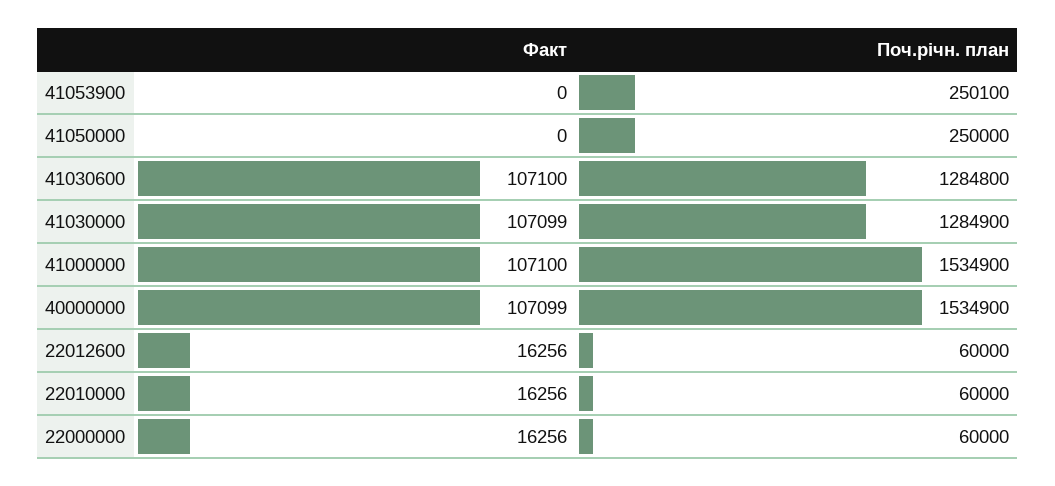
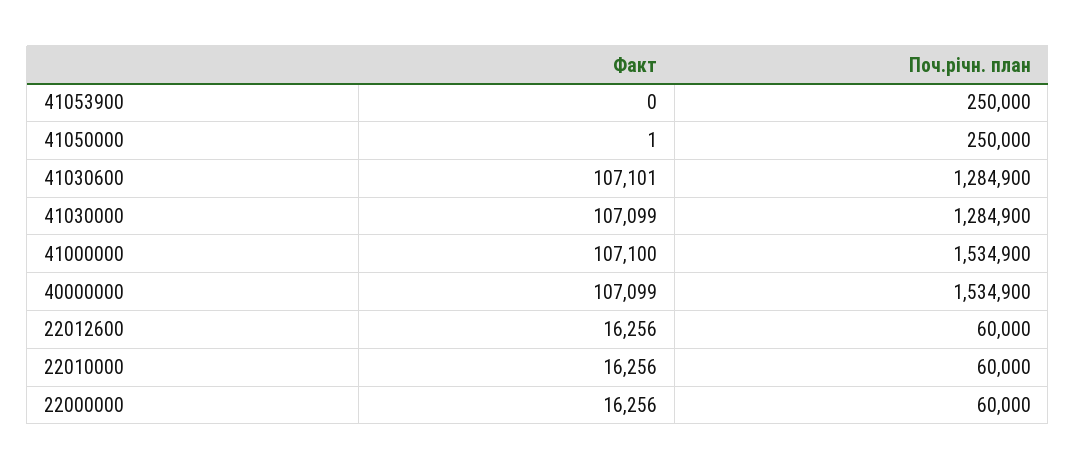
Поч.річн. план, 41053900: 250100 -> 250000
Факт, 41050000: 0 -> 1
Факт, 41030600: 107100 -> 107101
Поч.річн. план, 41030600: 1284800 -> 1284900

